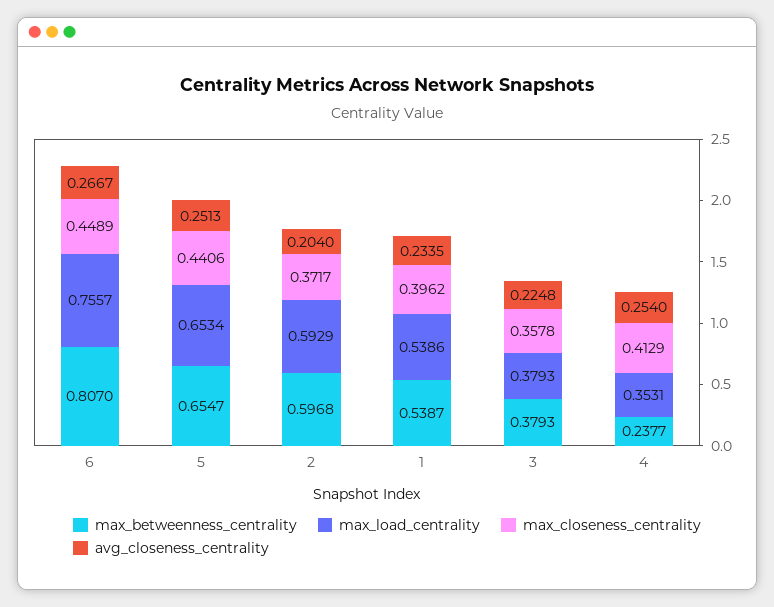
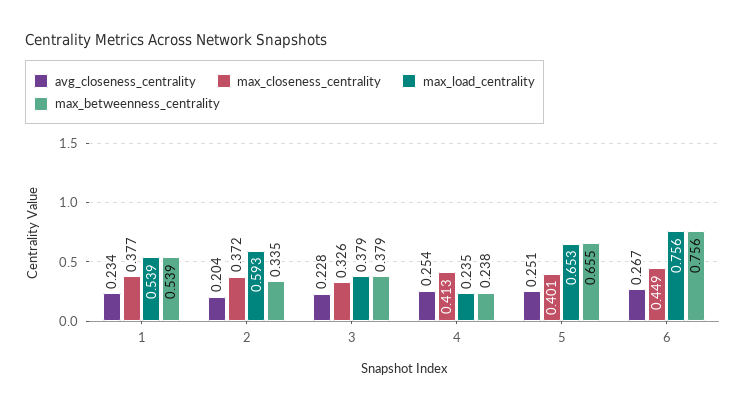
max_betweenness_centrality, 6: 0.807 -> 0.756
max_closeness_centrality, 5: 0.4406 -> 0.401
max_betweenness_centrality, 2: 0.5968 -> 0.335
max_closeness_centrality, 1: 0.3962 -> 0.377
max_closeness_centrality, 3: 0.3578 -> 0.326
avg_closeness_centrality, 3: 0.2248 -> 0.228
max_load_centrality, 4: 0.3531 -> 0.235

